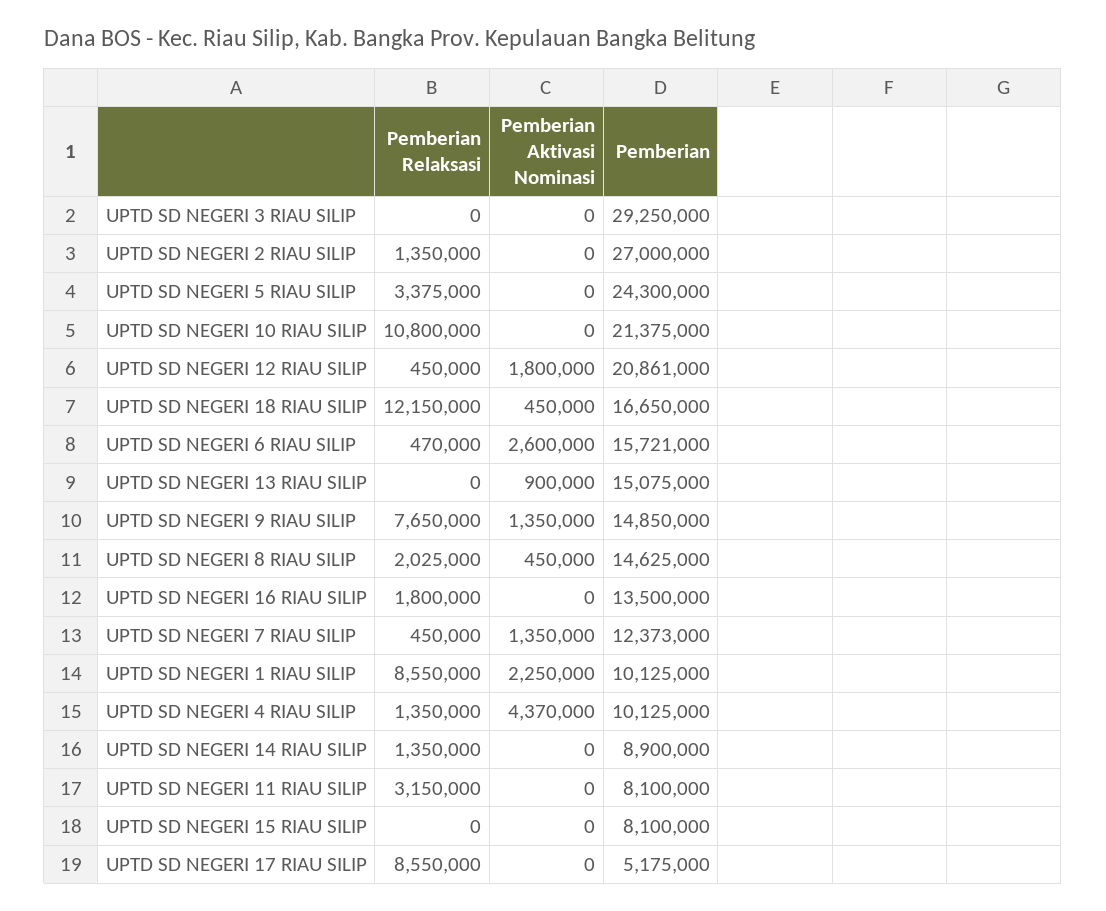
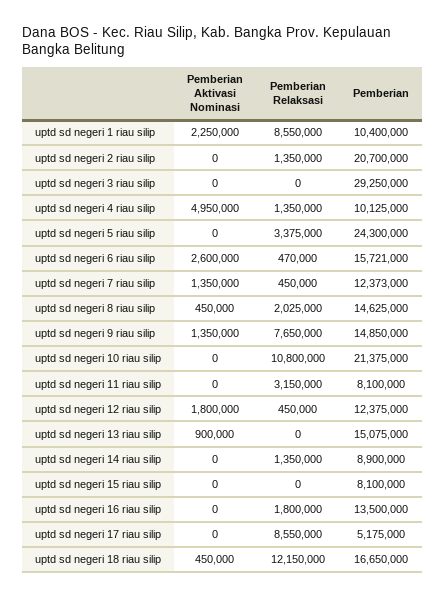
Pemberian, UPTD SD NEGERI 2 RIAU SILIP: 27000000 -> 20700000
Pemberian, UPTD SD NEGERI 12 RIAU SILIP: 20861000 -> 12375000
Pemberian, UPTD SD NEGERI 1 RIAU SILIP: 10125000 -> 10400000
Pemberian Aktivasi Nominasi, UPTD SD NEGERI 4 RIAU SILIP: 4370000 -> 4950000

